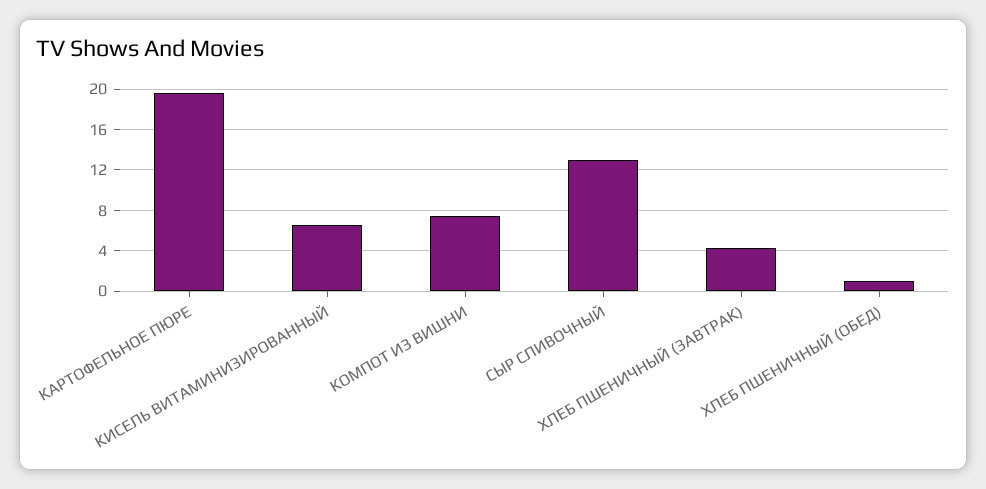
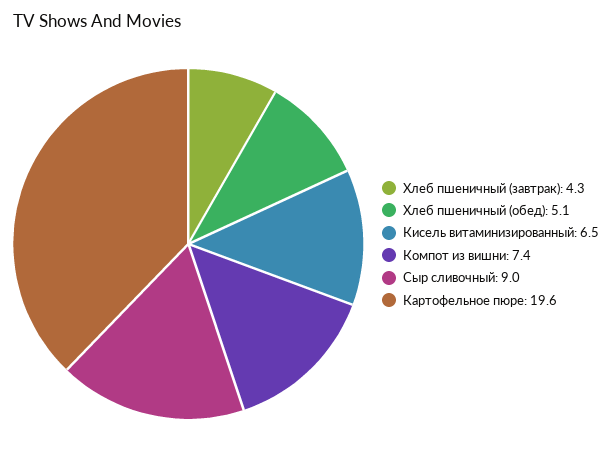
СЫР СЛИВОЧНЫЙ: 13 -> 9
ХЛЕБ ПШЕНИЧНЫЙ (ОБЕД): 1 -> 5.1

